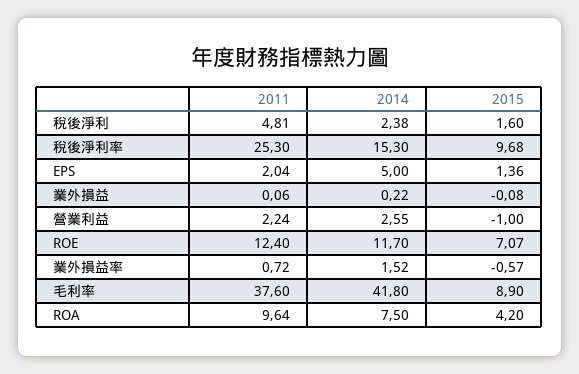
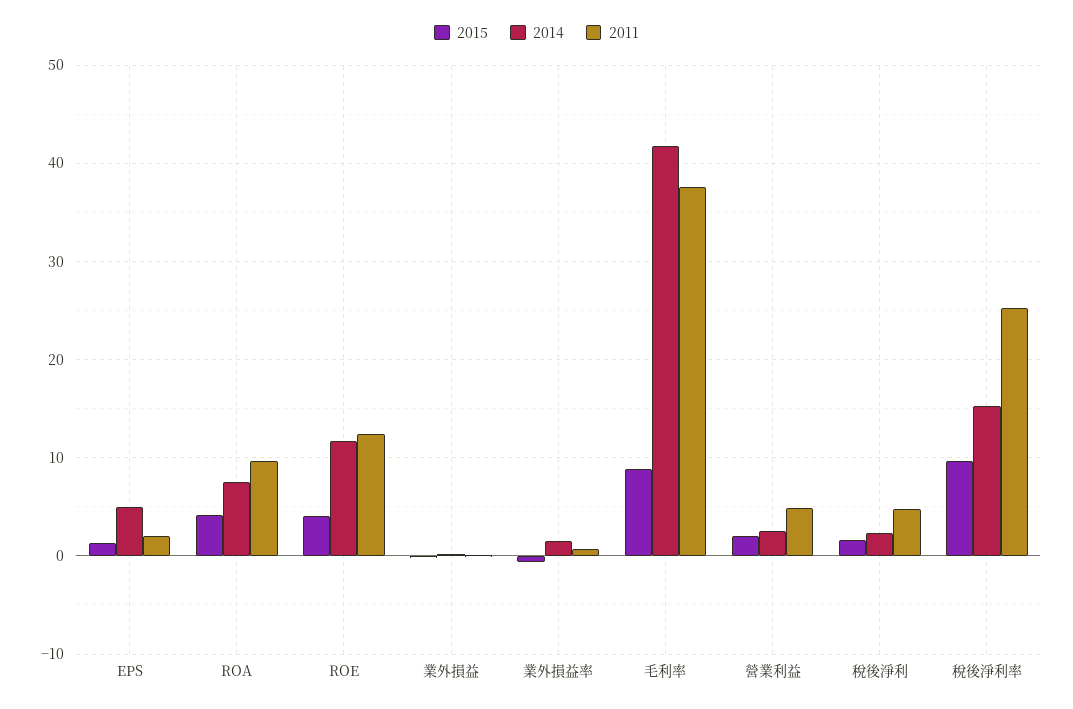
2011, 營業利益: 2.24 -> 5
2015, 營業利益: -1 -> 2
2015, ROE: 7.07 -> 4

